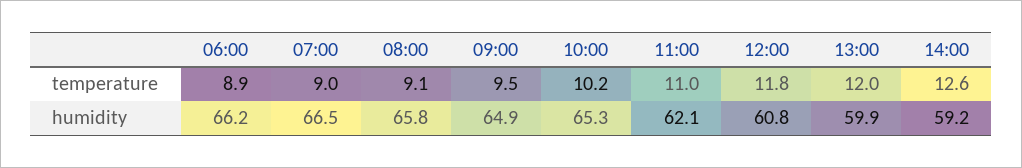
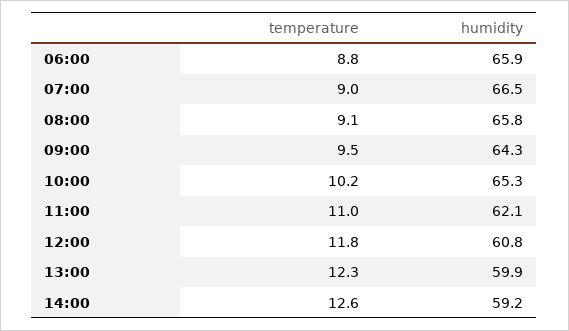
06:00, temperature: 8.9 -> 8.8
13:00, temperature: 12 -> 12.3
06:00, humidity: 66.2 -> 65.9
09:00, humidity: 64.9 -> 64.3

